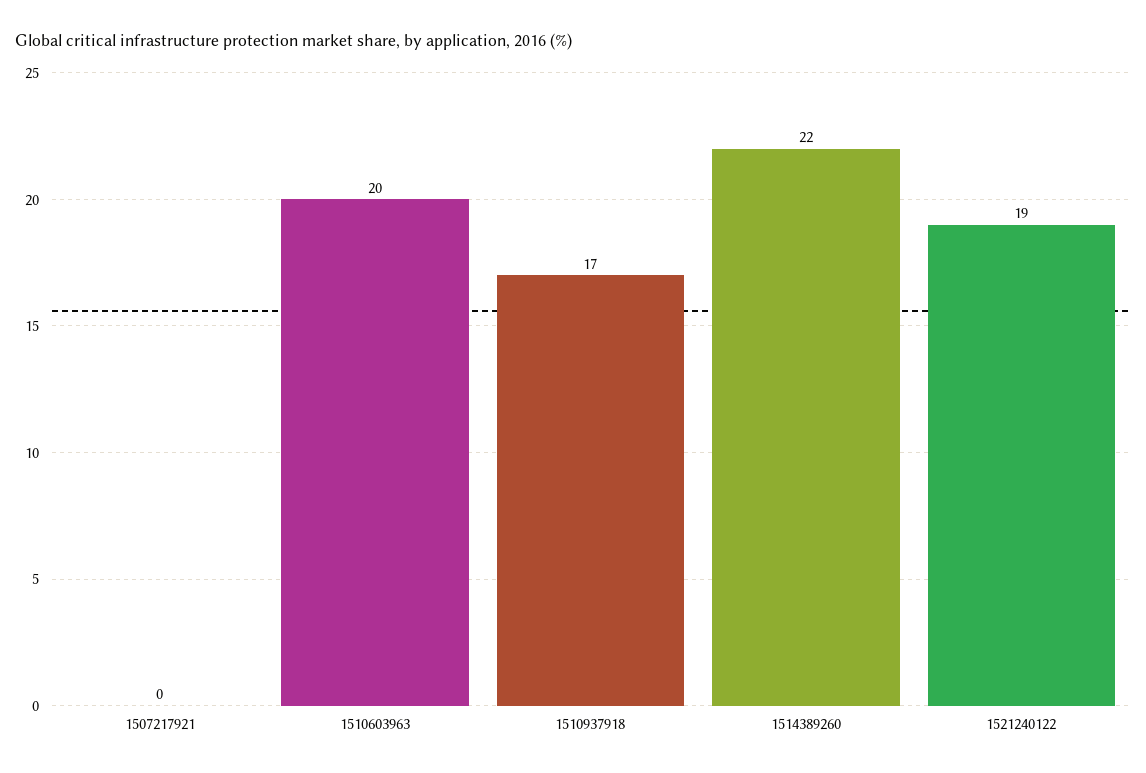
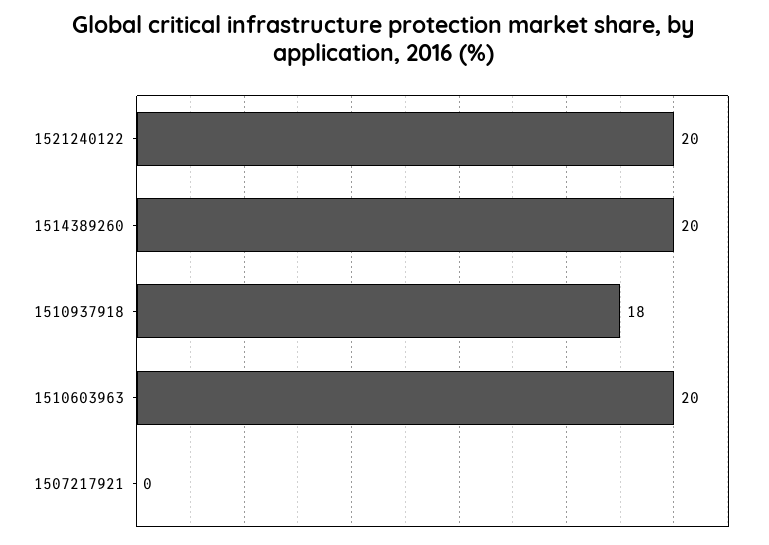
1510937918: 17 -> 18
1514389260: 22 -> 20
1521240122: 19 -> 20

